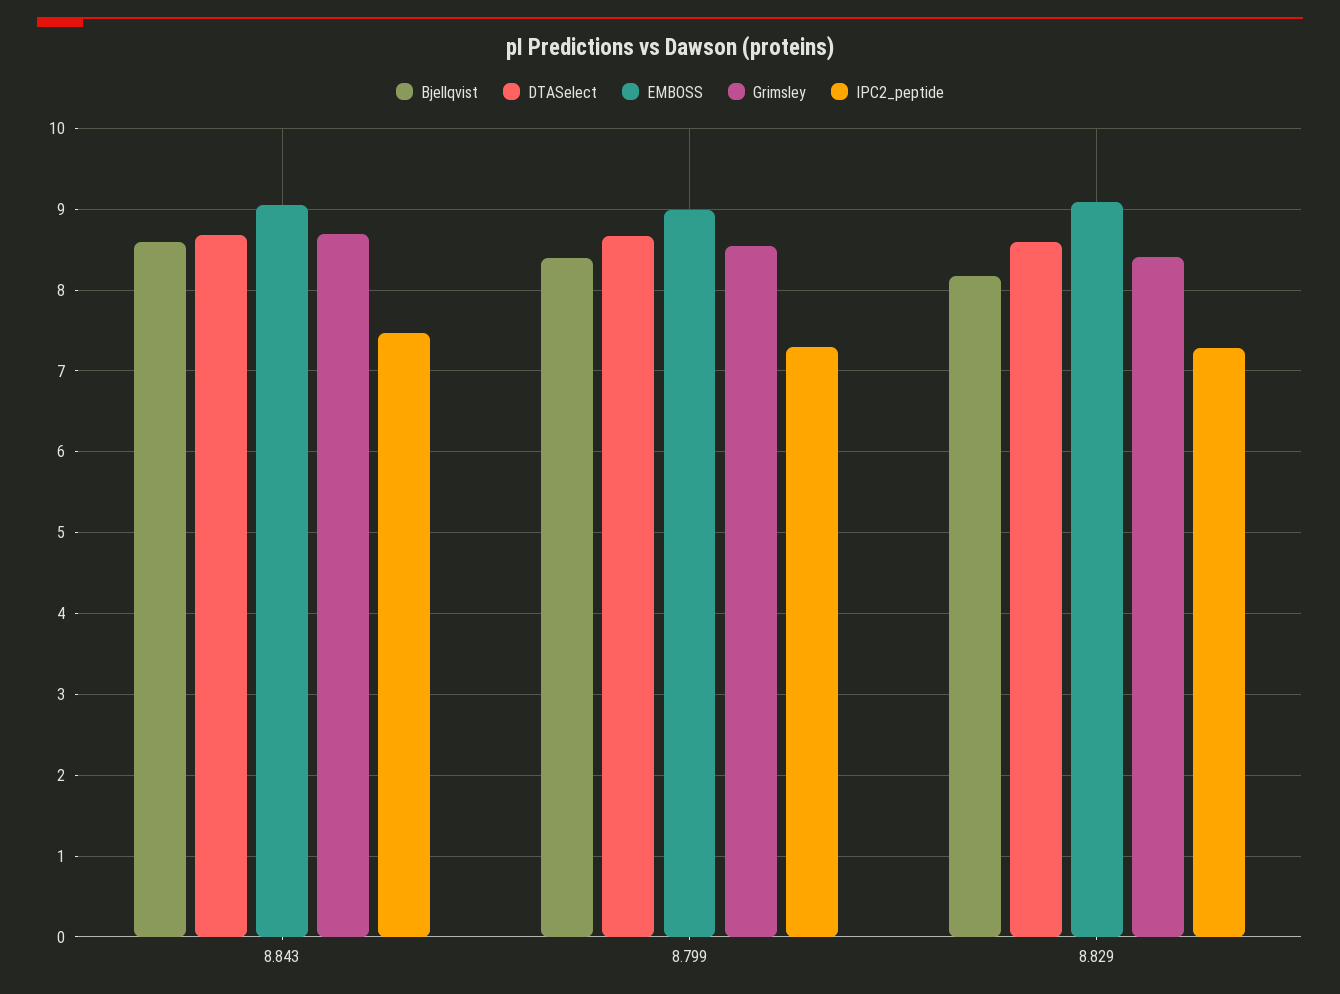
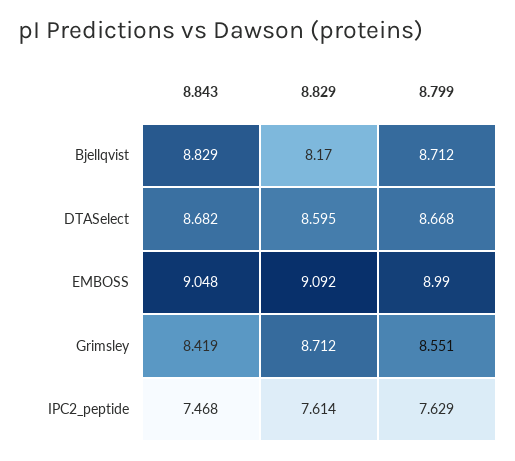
Bjellqvist, 8.843: 8.6 -> 8.829
Grimsley, 8.843: 8.7 -> 8.419
Bjellqvist, 8.799: 8.4 -> 8.712
IPC2_peptide, 8.799: 7.3 -> 7.629
Grimsley, 8.829: 8.4 -> 8.712
IPC2_peptide, 8.829: 7.3 -> 7.614

